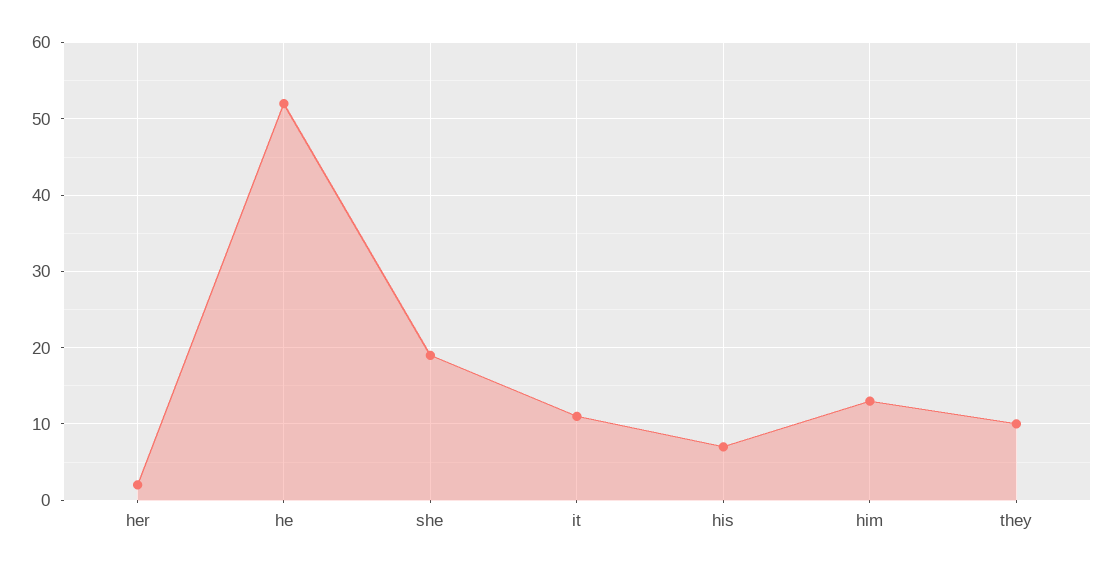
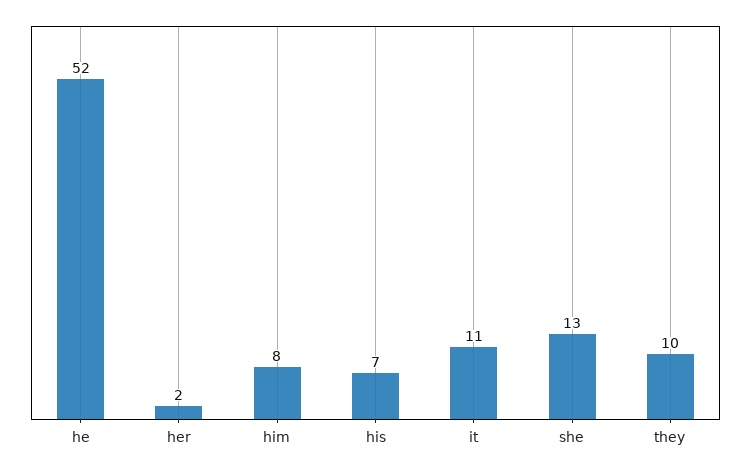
she: 19 -> 13
him: 13 -> 8

